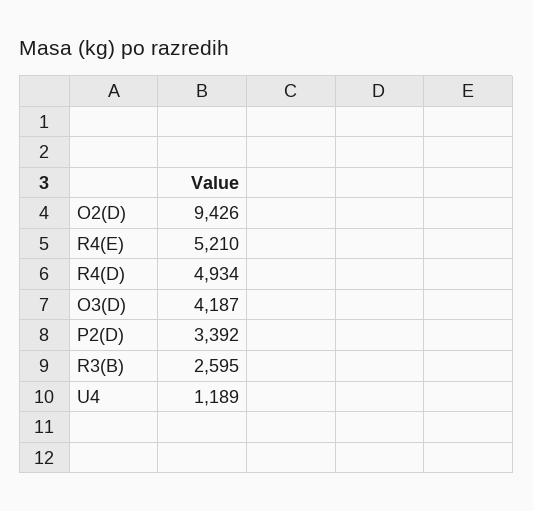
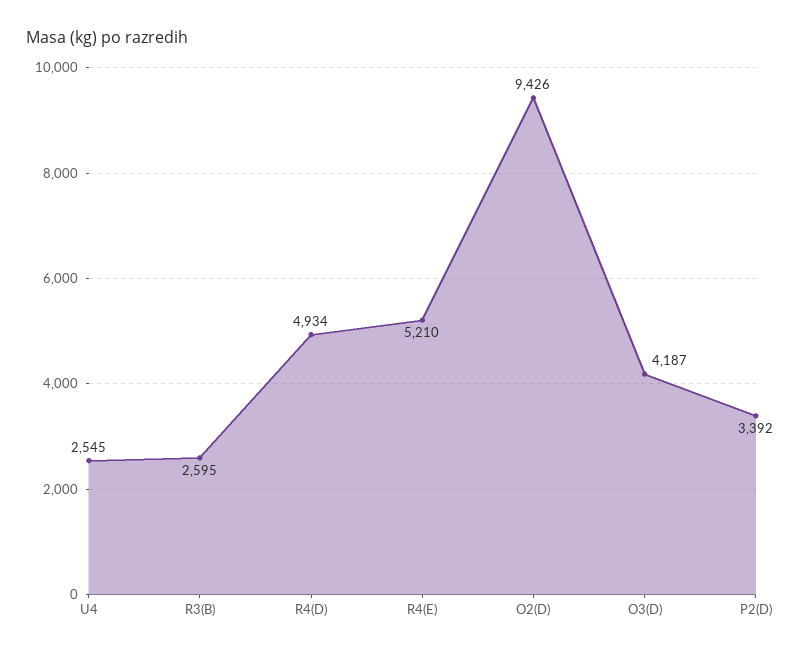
U4: 1189 -> 2545

